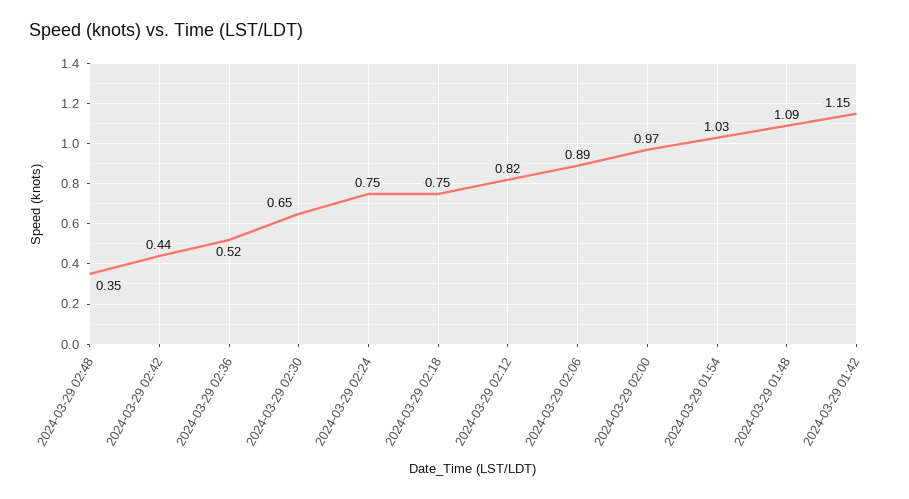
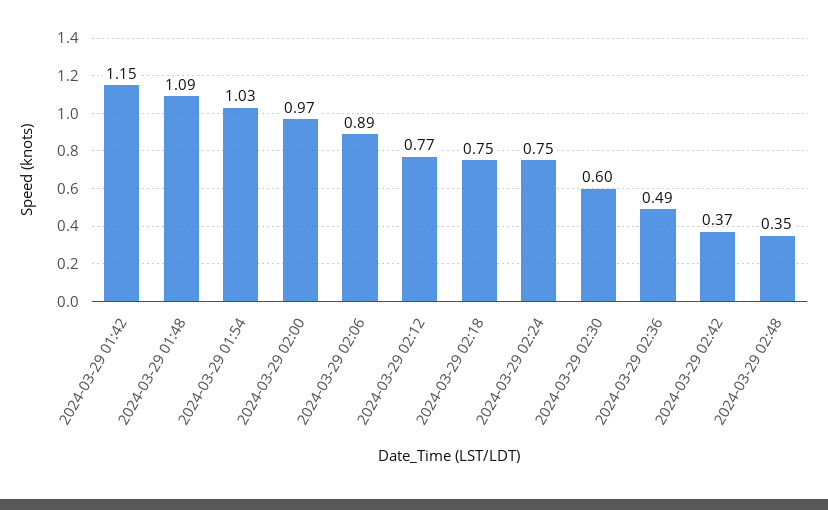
2024-03-29 02:42: 0.44 -> 0.37
2024-03-29 02:36: 0.52 -> 0.49
2024-03-29 02:30: 0.65 -> 0.6
2024-03-29 02:12: 0.82 -> 0.77

